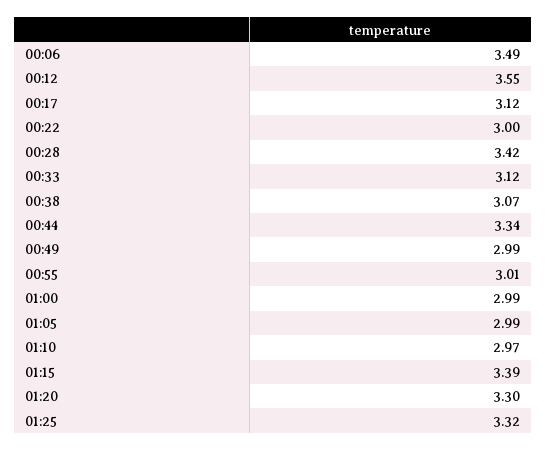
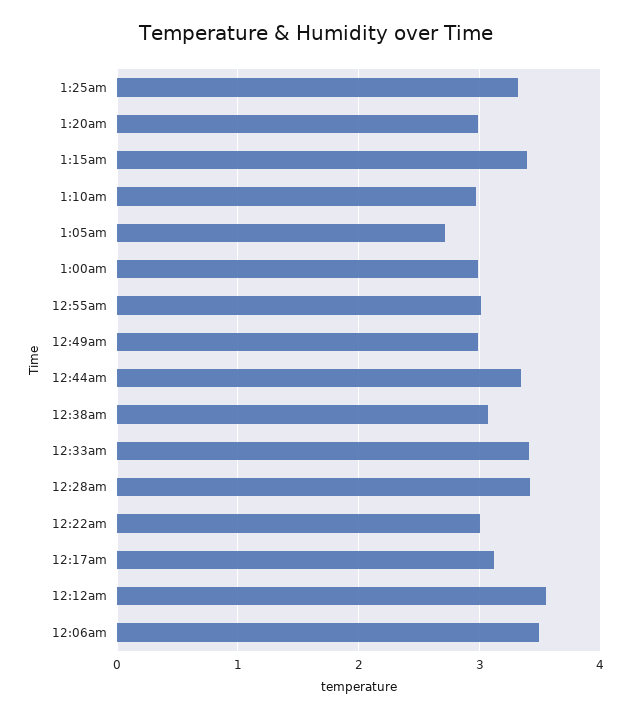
00:33: 3.12 -> 3.4
01:05: 2.99 -> 2.7
01:20: 3.3 -> 3

